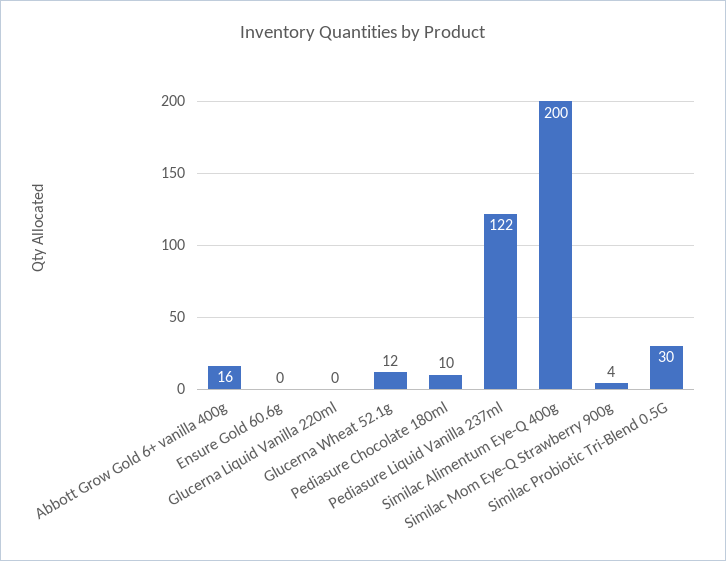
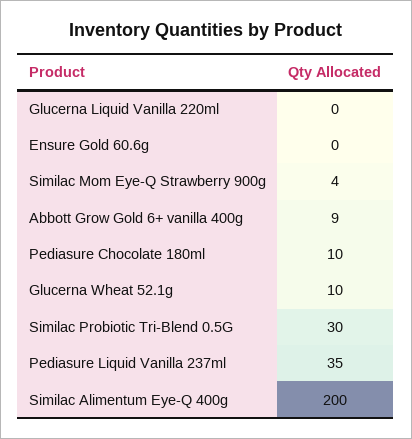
Abbott Grow Gold 6+ vanilla 400g: 16 -> 9
Glucerna Wheat 52.1g: 12 -> 10
Pediasure Liquid Vanilla 237ml: 122 -> 35

